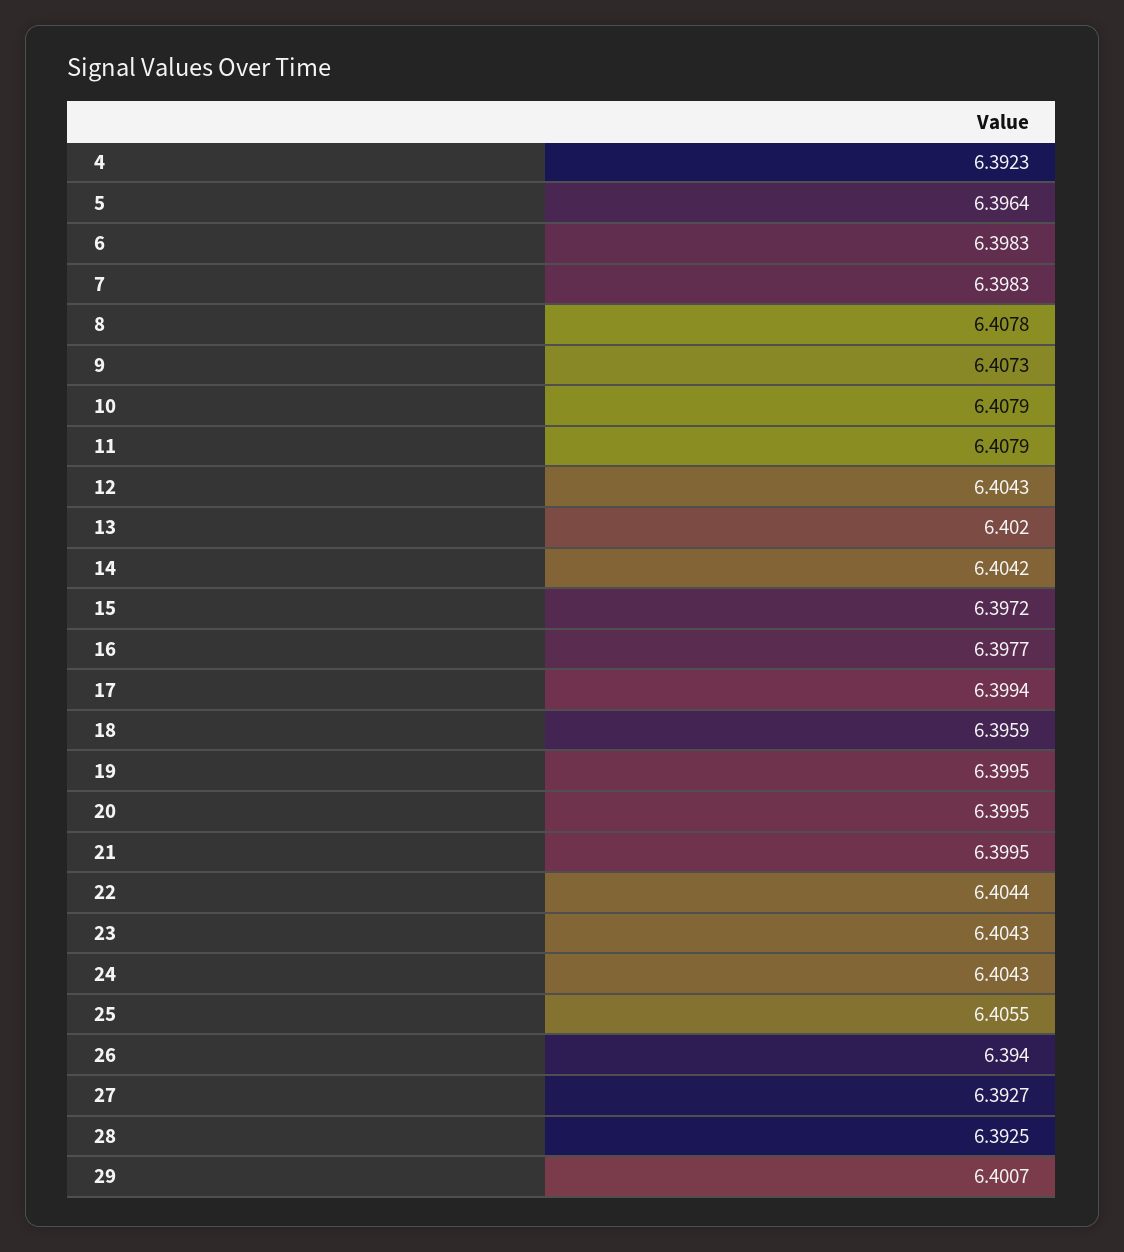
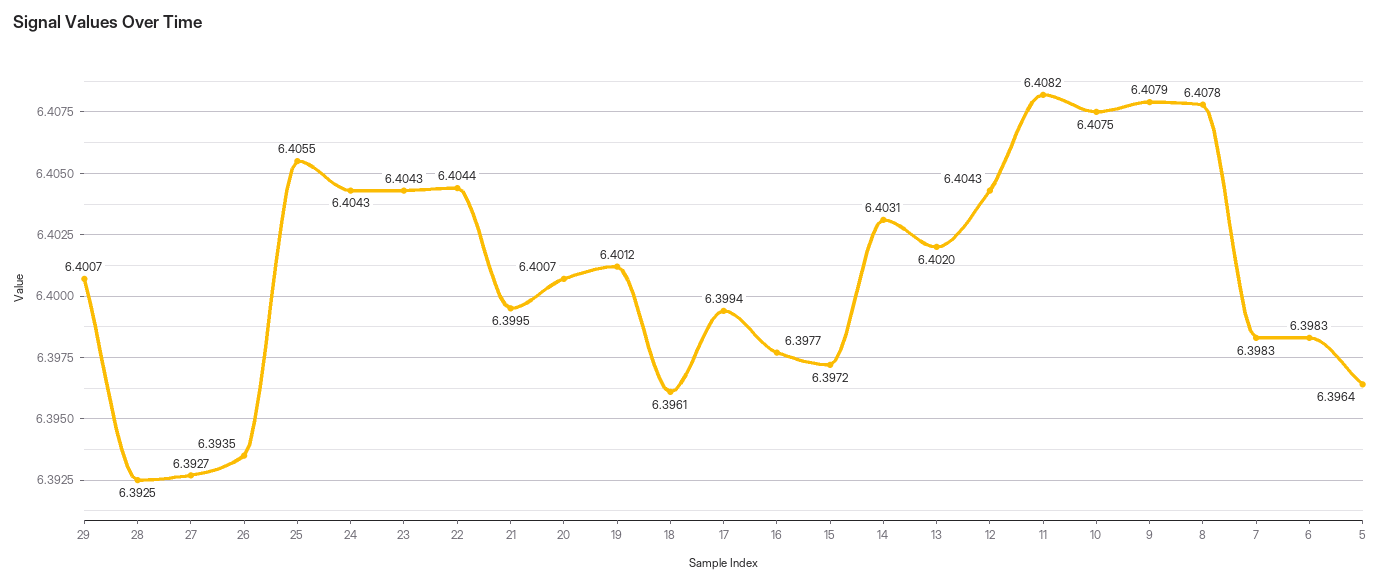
4: 6.3923 -> none
9: 6.4073 -> 6.4079
10: 6.4079 -> 6.4075
11: 6.4079 -> 6.4082
14: 6.4042 -> 6.4031
18: 6.3959 -> 6.3961
19: 6.3995 -> 6.4012
20: 6.3995 -> 6.4007
26: 6.394 -> 6.3935

